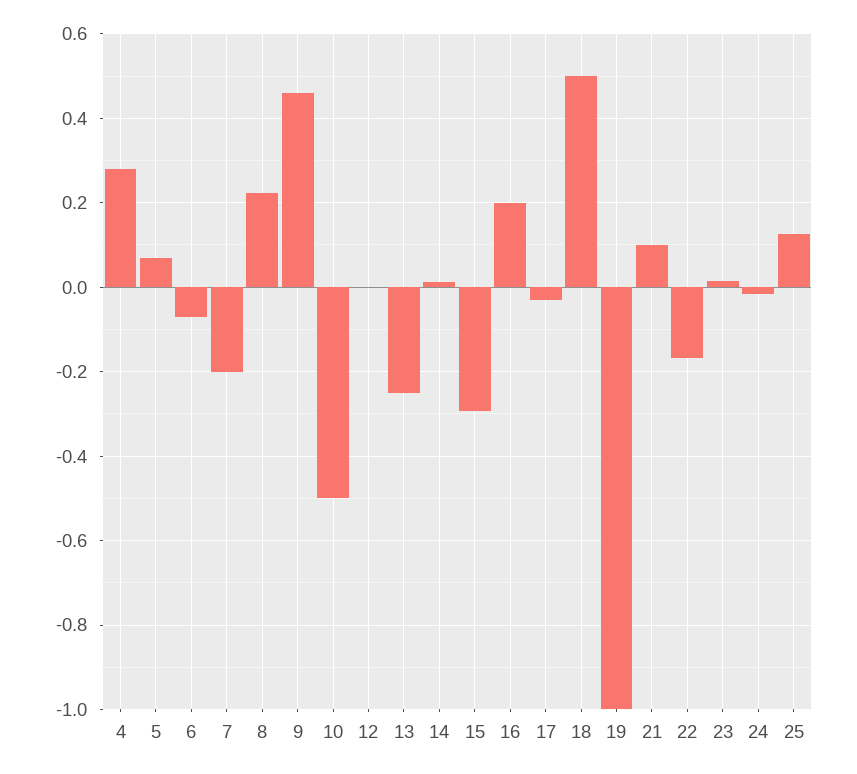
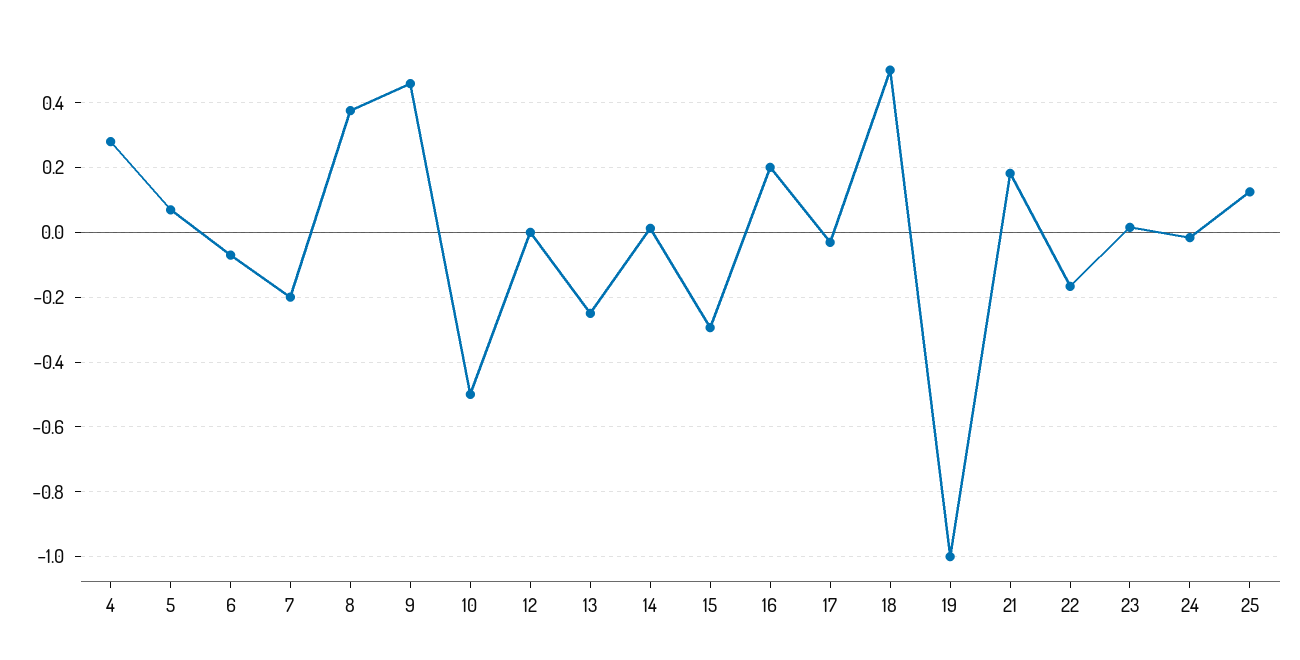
8: 0.22 -> 0.38
21: 0.1 -> 0.18

